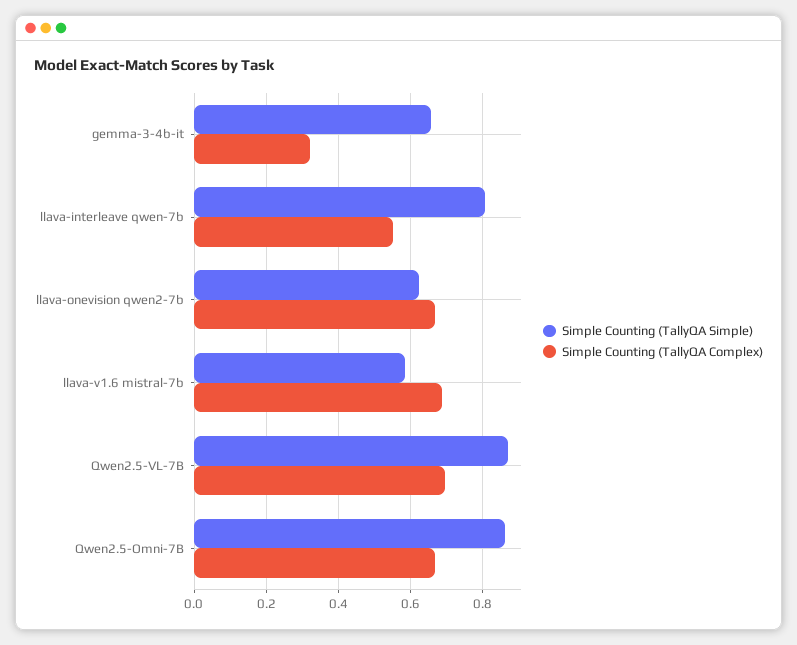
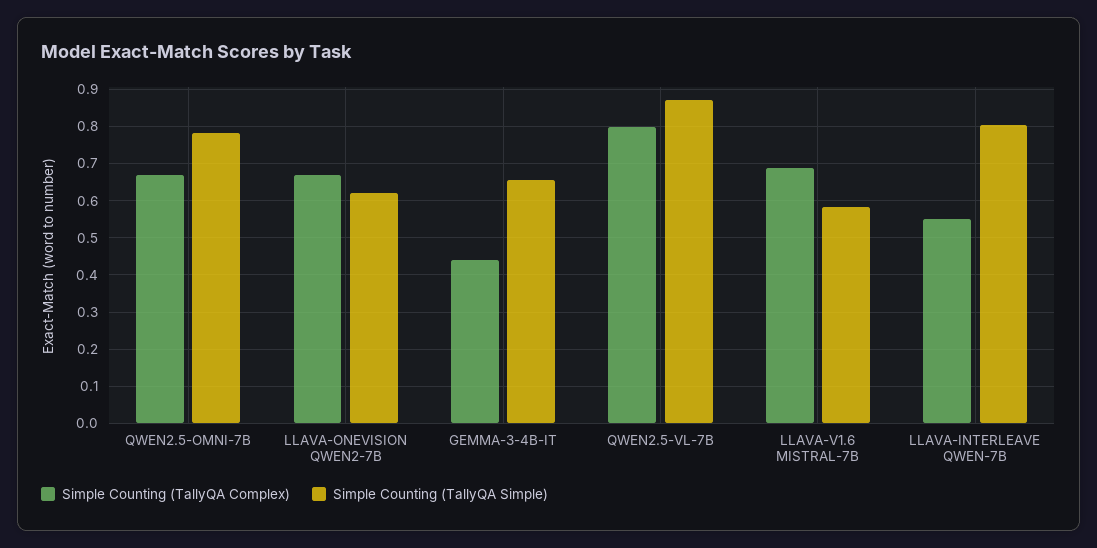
Simple Counting (TallyQA Complex), gemma-3-4b-it: 0.32 -> 0.44
Simple Counting (TallyQA Complex), Qwen2.5-VL-7B: 0.7 -> 0.8
Simple Counting (TallyQA Simple), Qwen2.5-Omni-7B: 0.86 -> 0.78

